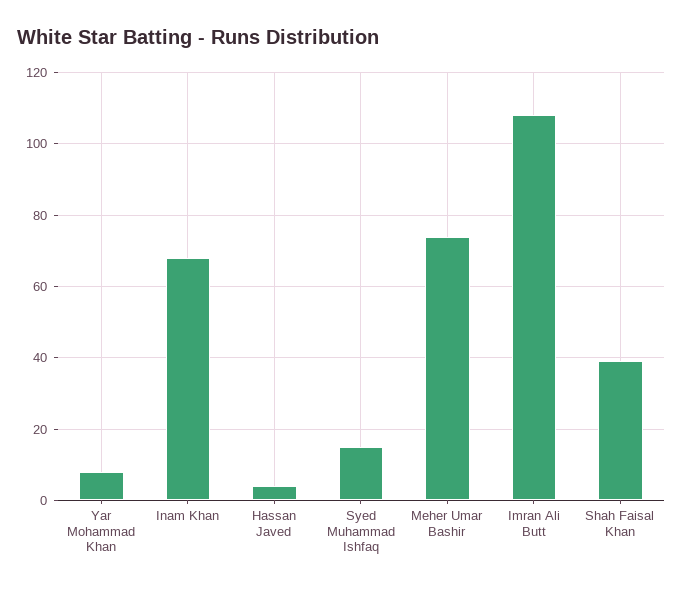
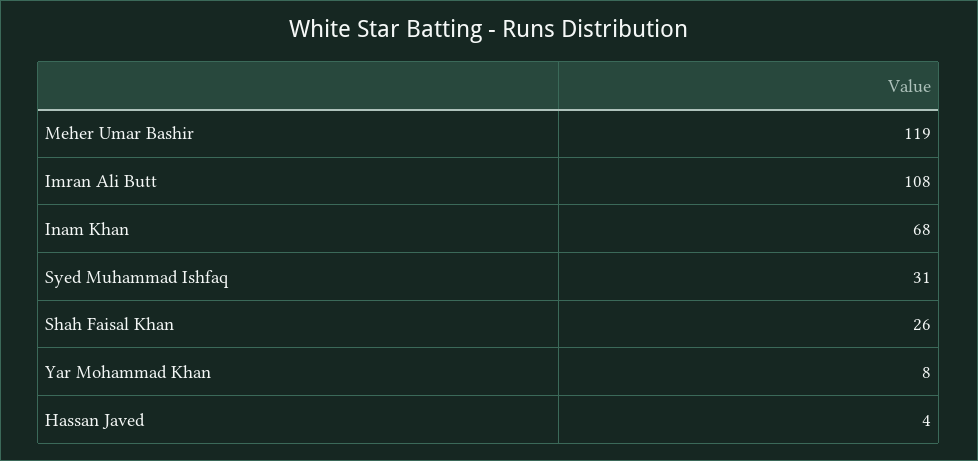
Syed Muhammad Ishfaq: 15 -> 31
Meher Umar Bashir: 75 -> 119
Shah Faisal Khan: 40 -> 26

